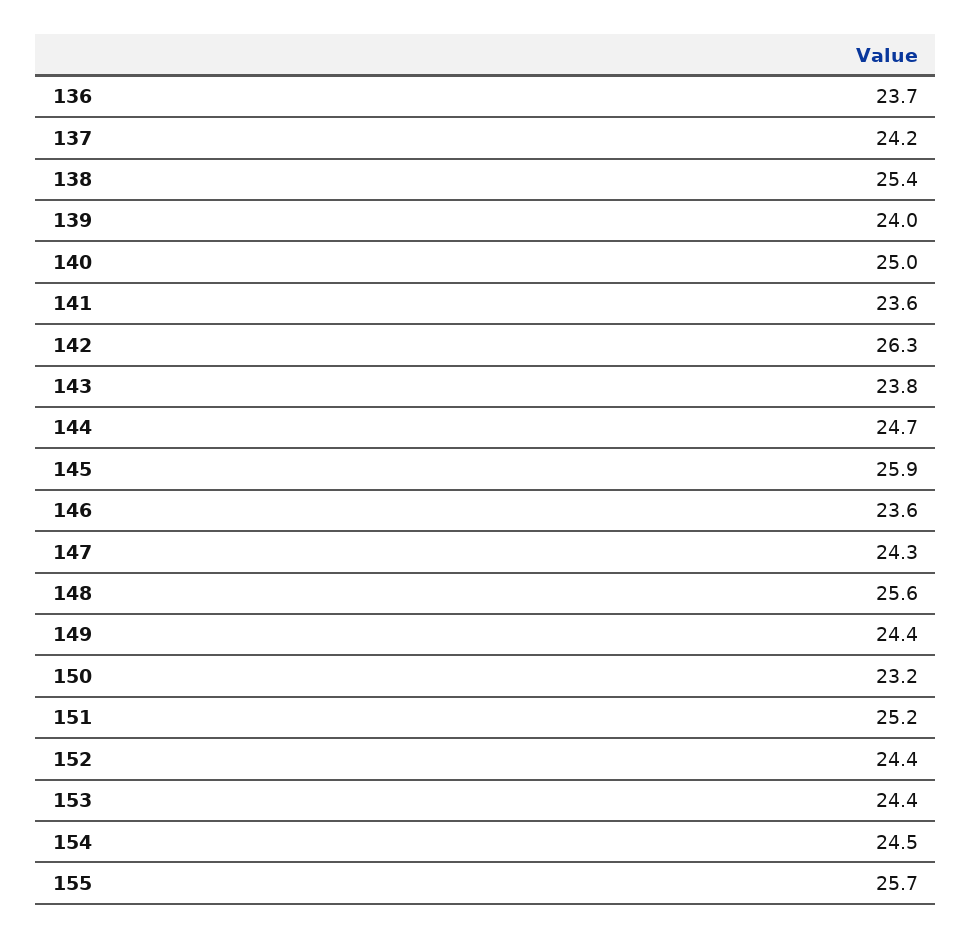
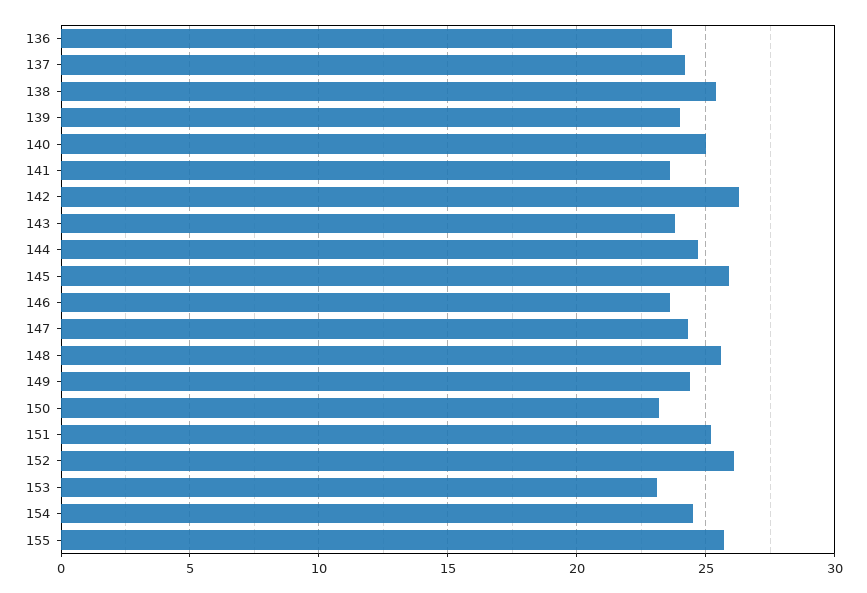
152: 24.4 -> 26
153: 24.4 -> 23

